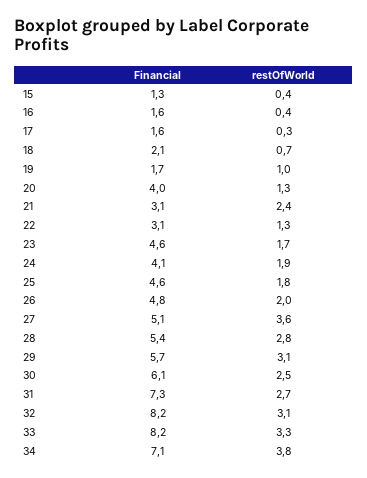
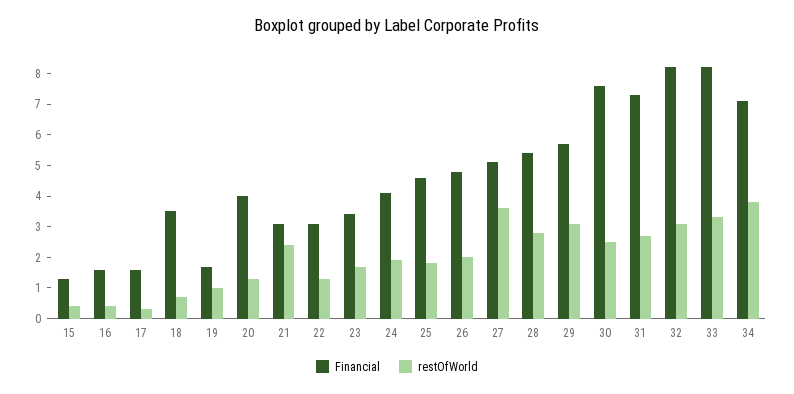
Financial, 18: 2.1 -> 3.5
Financial, 23: 4.6 -> 3.5
Financial, 30: 6.1 -> 7.5

